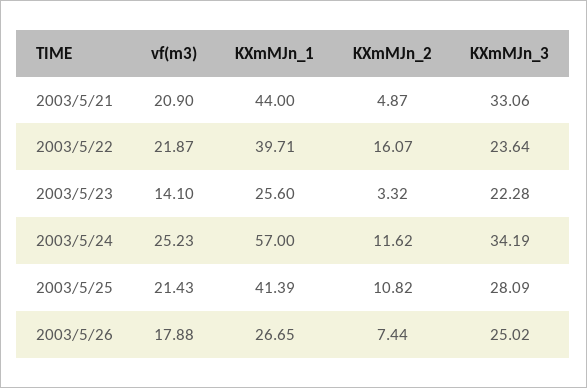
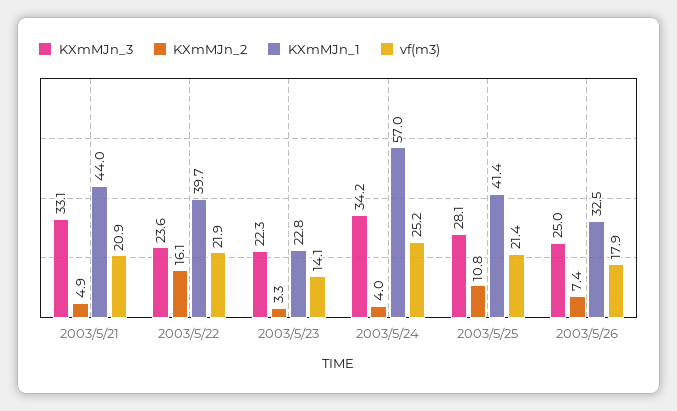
KXmMJn_1, 2003/5/23: 25.6 -> 22.8
KXmMJn_2, 2003/5/24: 11.62 -> 4
KXmMJn_1, 2003/5/26: 26.65 -> 32.5

